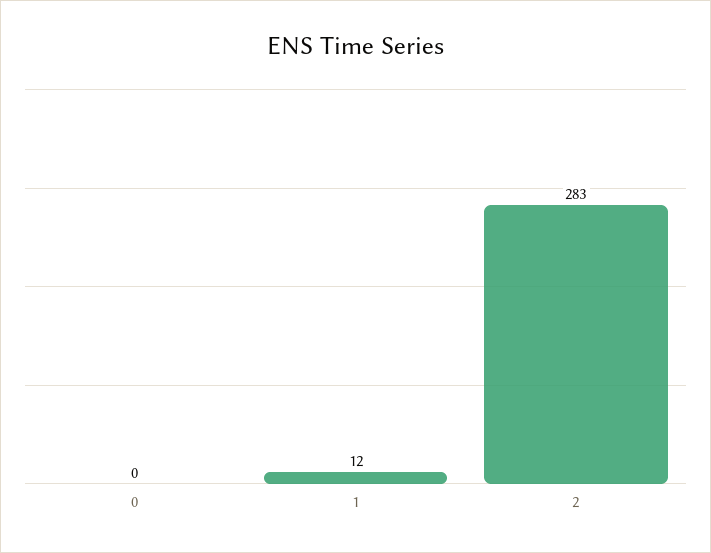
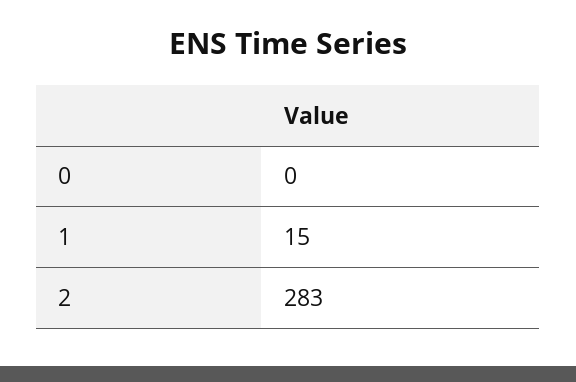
1: 12 -> 15

